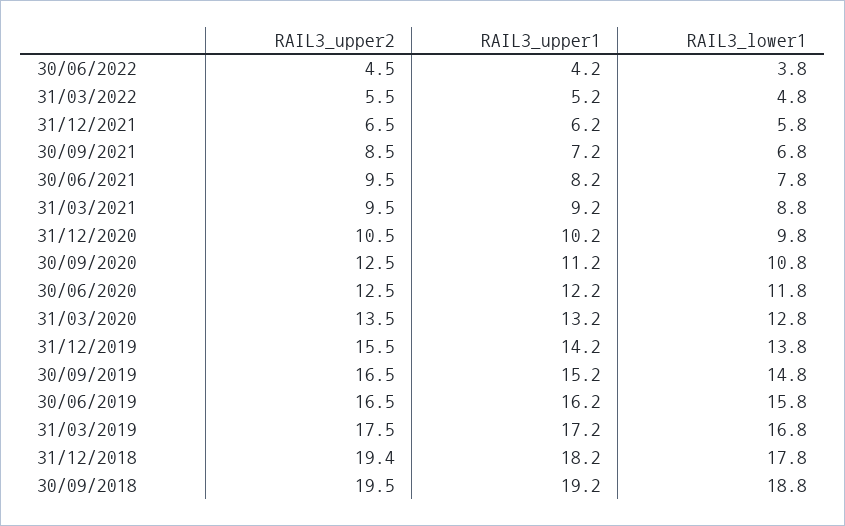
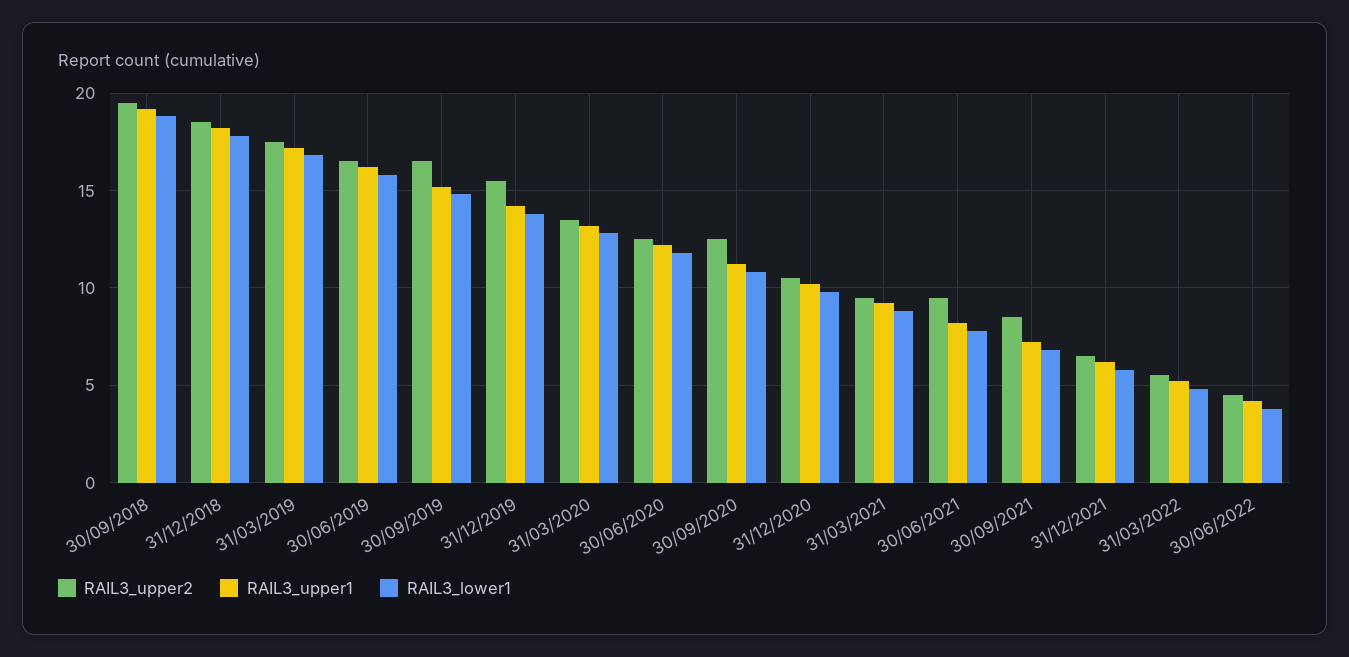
RAIL3_upper2, 31/12/2018: 19.4 -> 18.5

